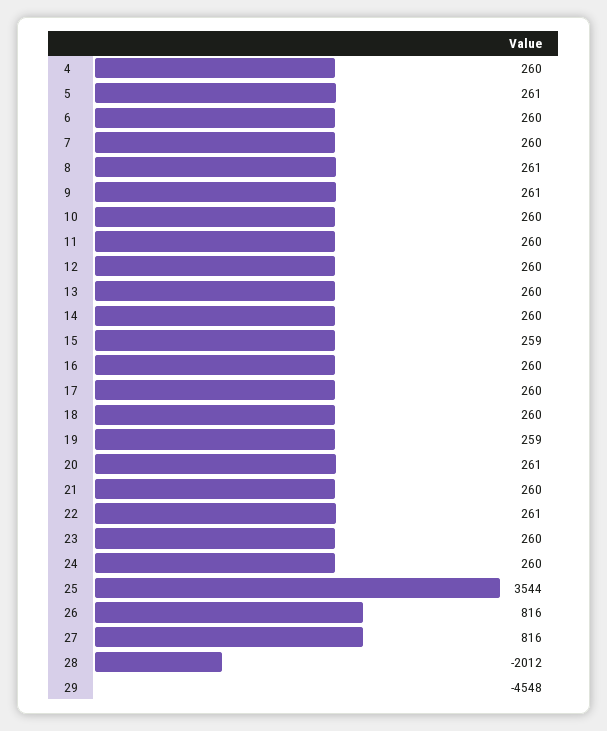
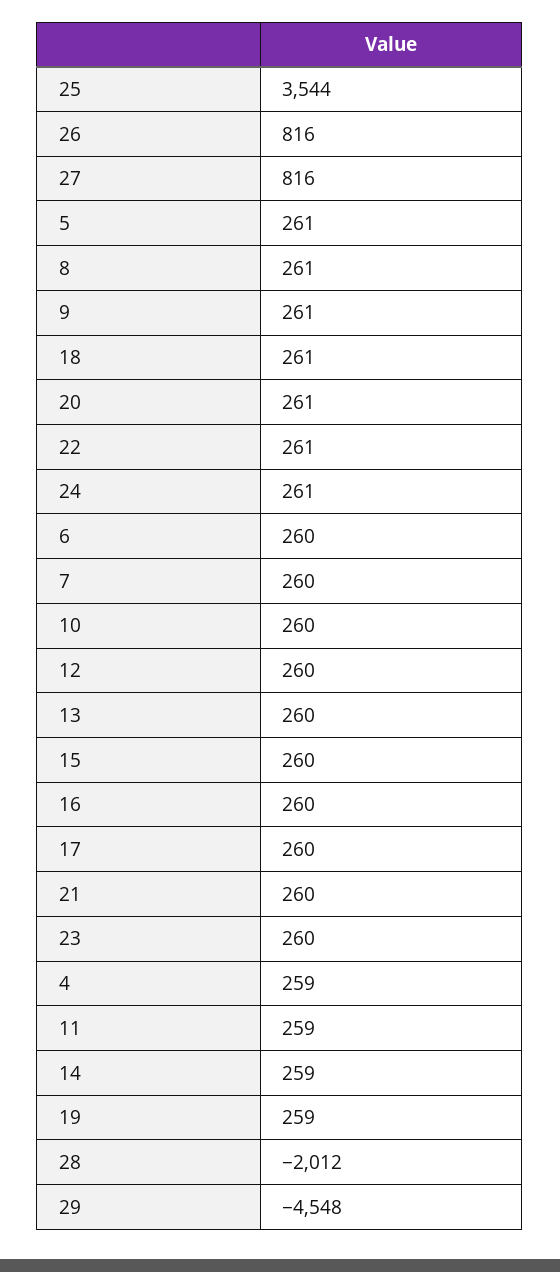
4: 260 -> 259
11: 260 -> 259
14: 260 -> 259
15: 259 -> 260
18: 260 -> 261
24: 260 -> 261

